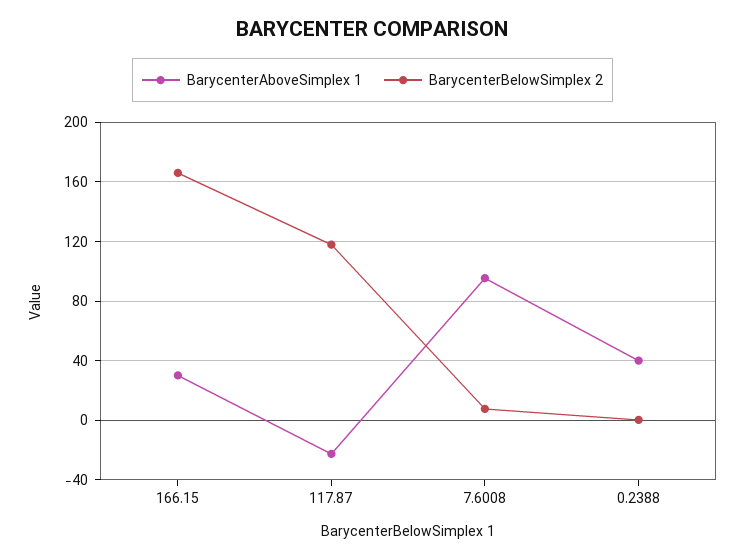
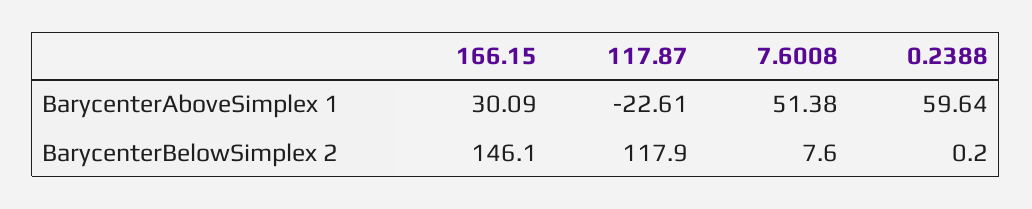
BarycenterBelowSimplex 2, 166.15: 165 -> 146.1
BarycenterAboveSimplex 1, 7.6008: 95 -> 51.38
BarycenterAboveSimplex 1, 0.2388: 40 -> 59.64

